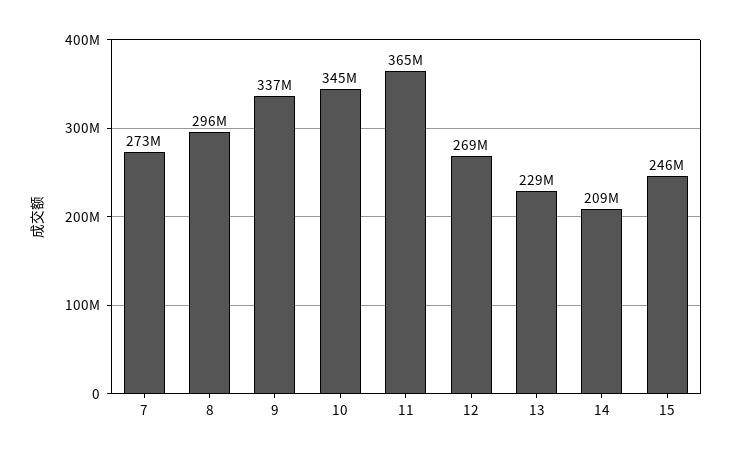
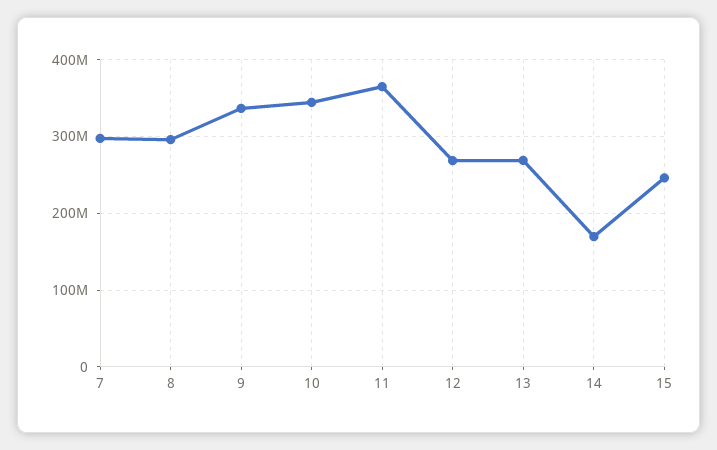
7: 273000000 -> 300000000
13: 229000000 -> 270000000
14: 209000000 -> 170000000

